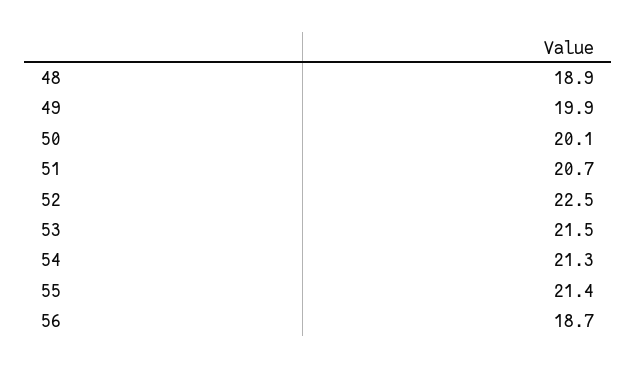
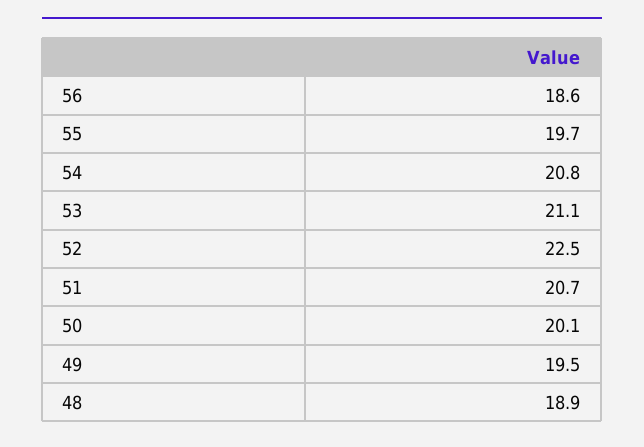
49: 19.9 -> 19.5
53: 21.5 -> 21.1
54: 21.3 -> 20.8
55: 21.4 -> 19.7
56: 18.7 -> 18.6

